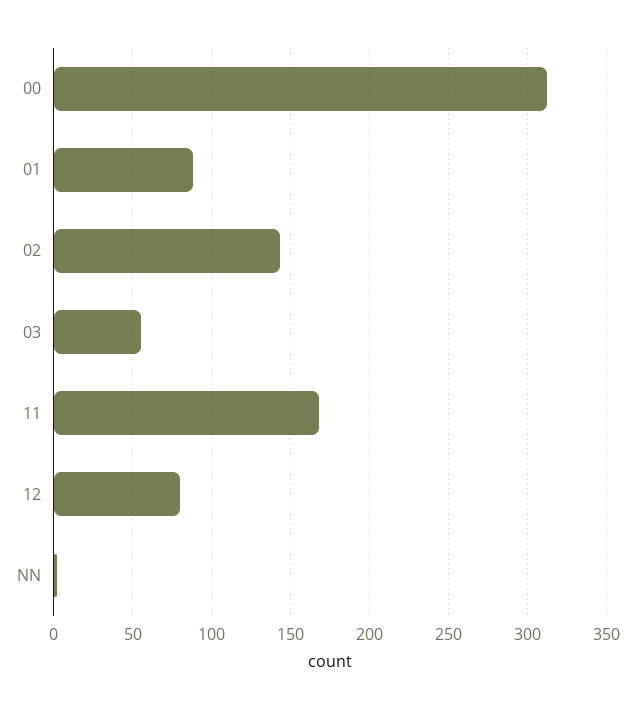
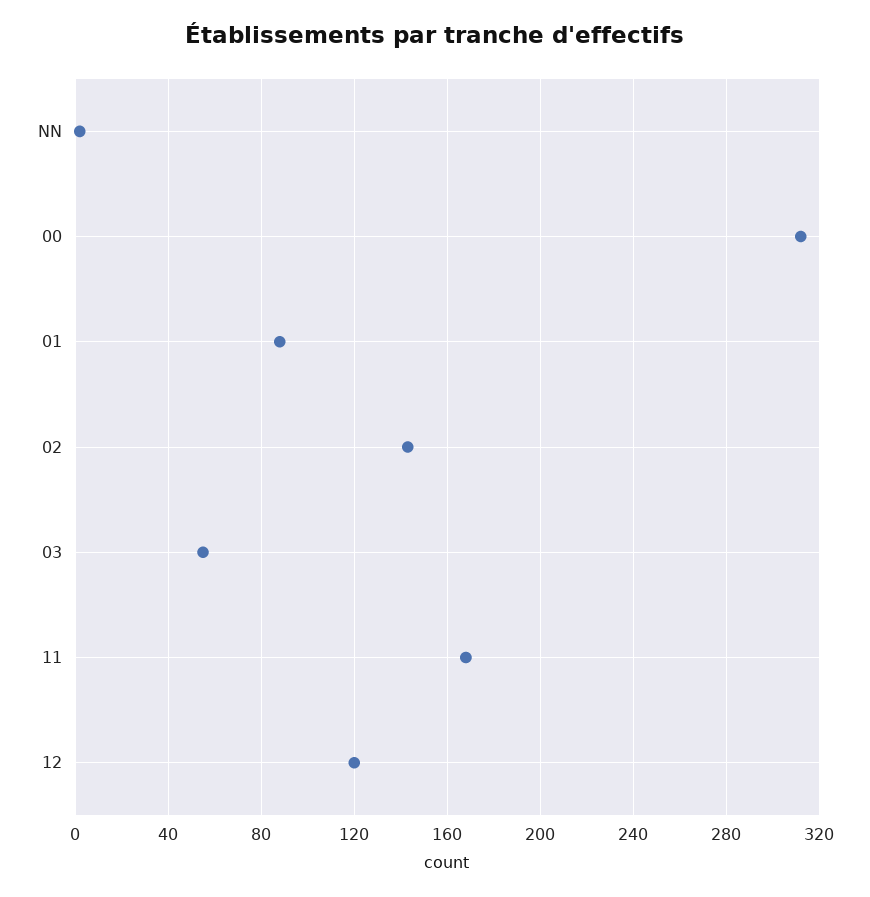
12: 80 -> 120

